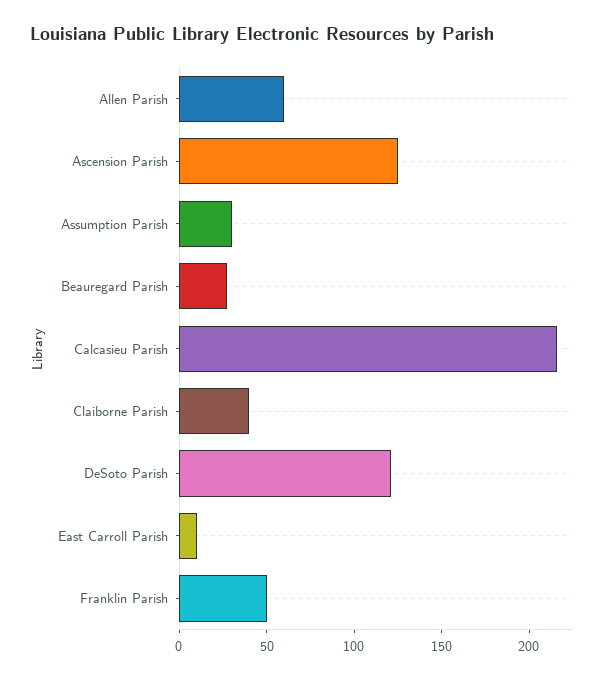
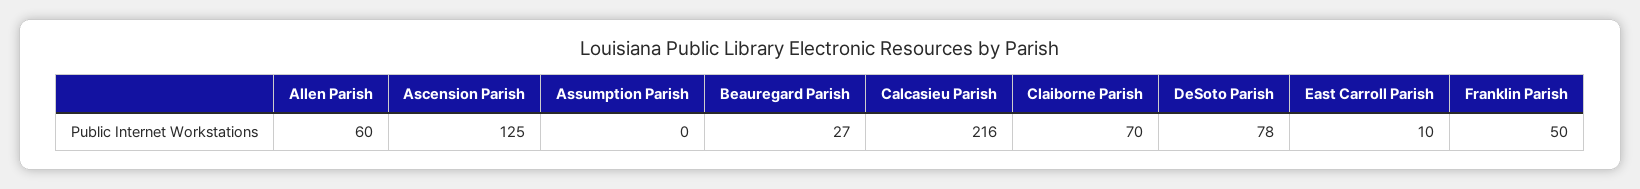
Assumption Parish: 30 -> 0
Claiborne Parish: 40 -> 70
DeSoto Parish: 120 -> 78

